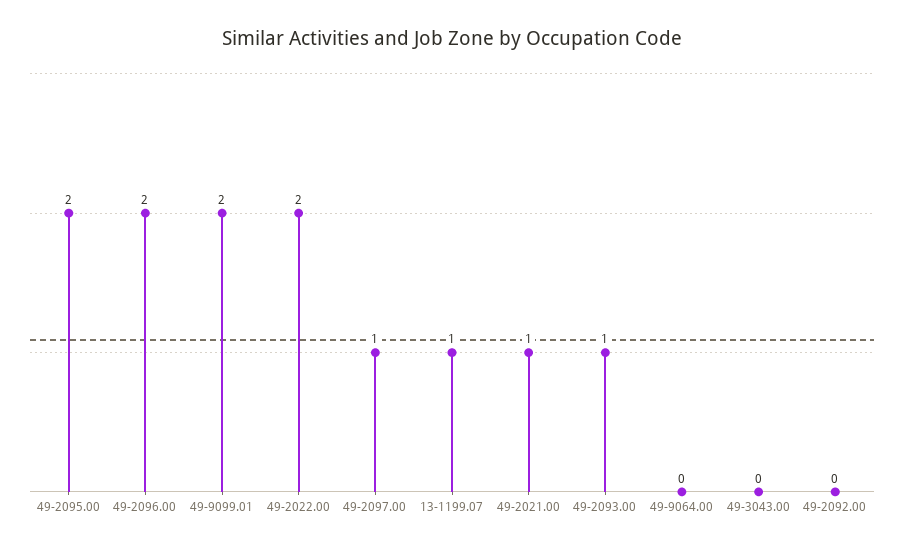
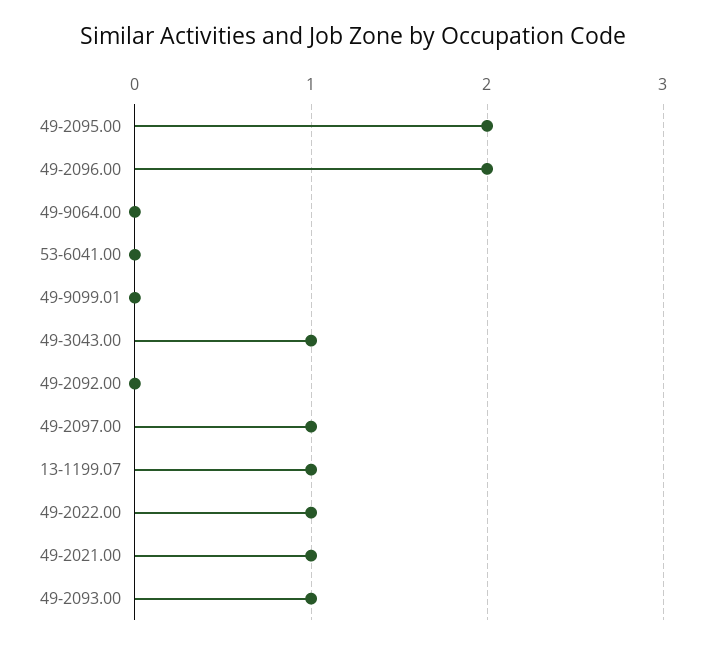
49-9099.01: 2 -> 0
49-2022.00: 2 -> 1
49-3043.00: 0 -> 1
53-6041.00: none -> 0

